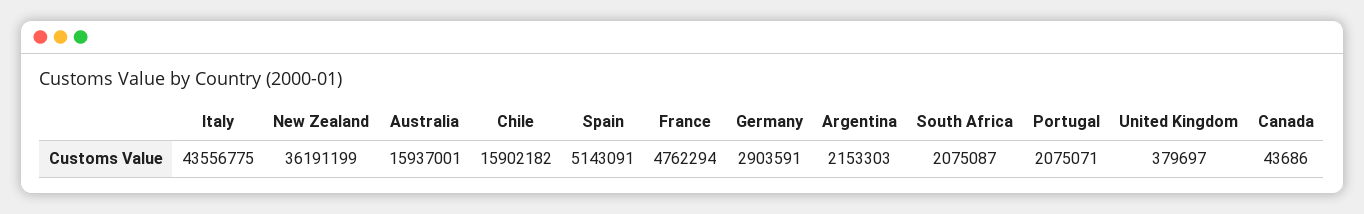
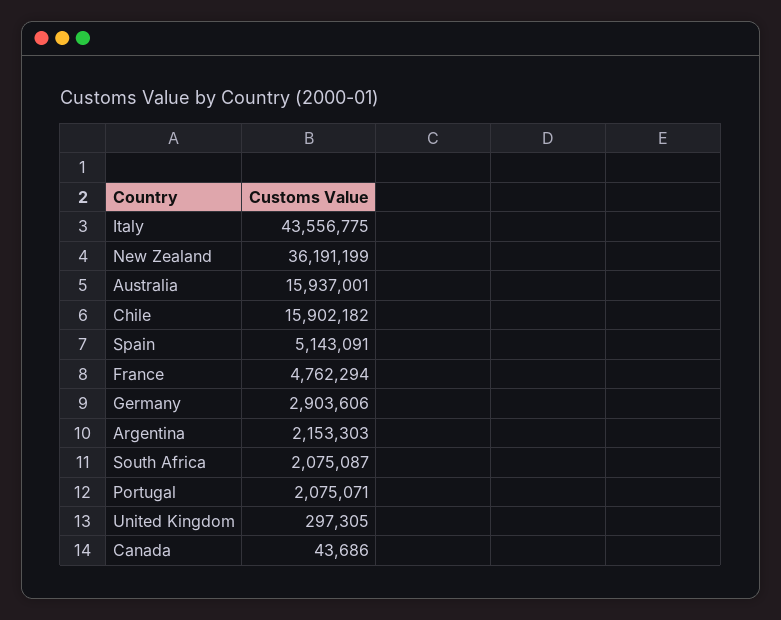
Germany: 2903591 -> 2903606
United Kingdom: 379697 -> 297305

